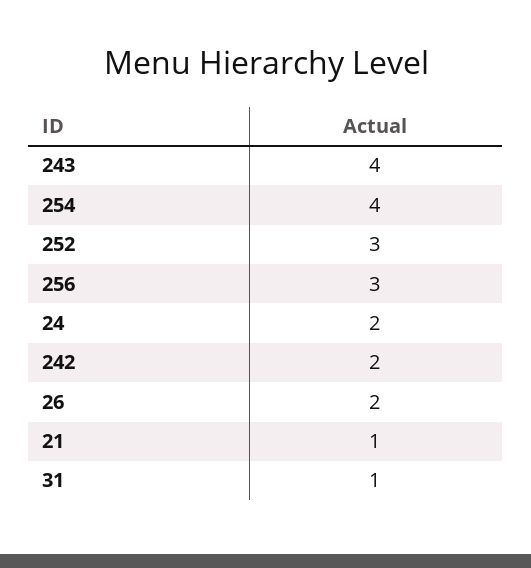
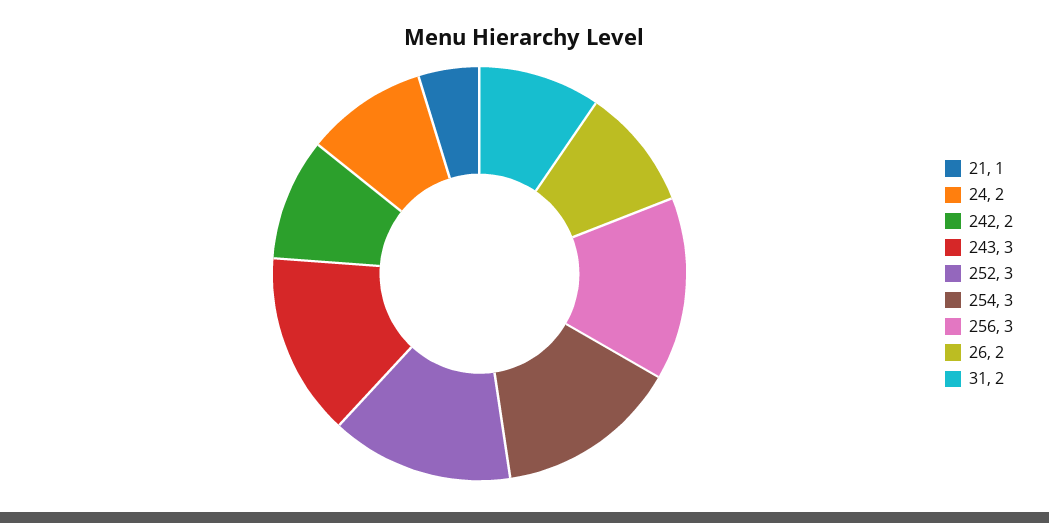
243: 4 -> 3
254: 4 -> 3
31: 1 -> 2

